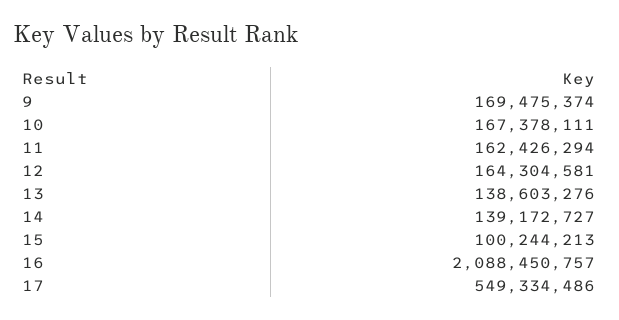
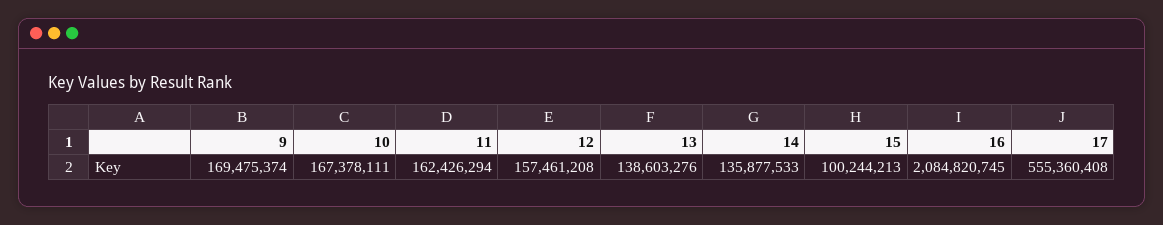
12: 164304581 -> 157461208
14: 139172727 -> 135877533
16: 2088450757 -> 2084820745
17: 549334486 -> 555360408

